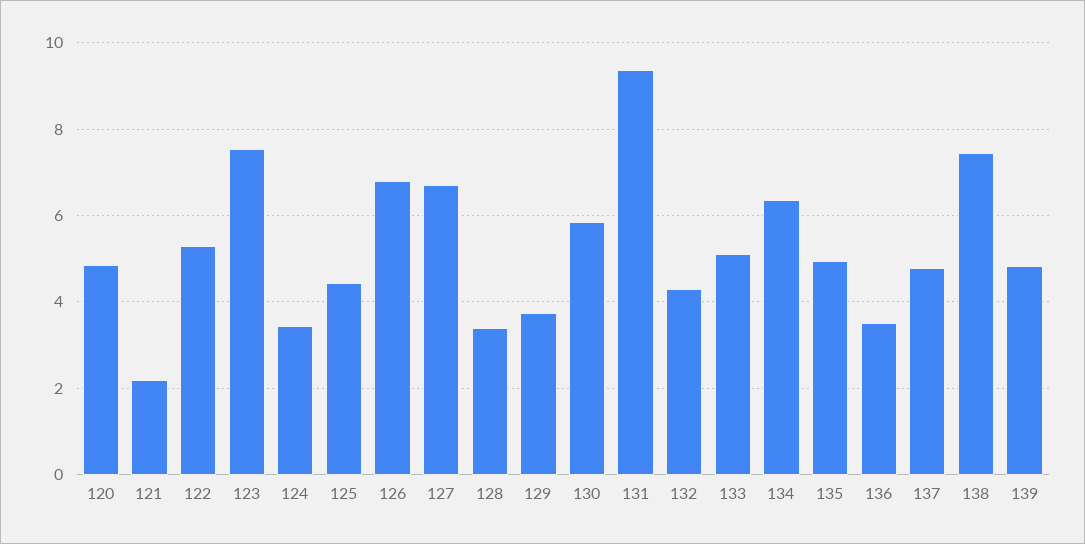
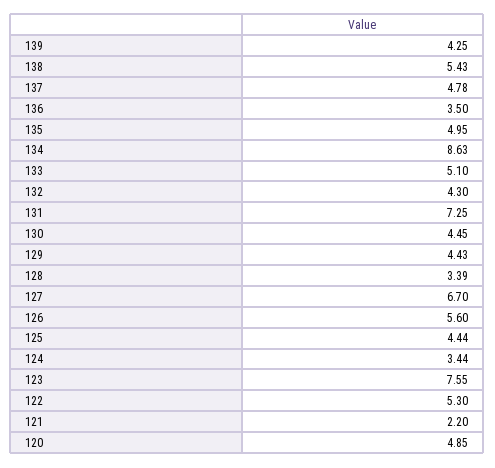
126: 6.8 -> 5.6
129: 3.8 -> 4.43
130: 5.8 -> 4.45
131: 9.4 -> 7.25
134: 6.4 -> 8.63
138: 7.4 -> 5.43
139: 4.8 -> 4.25

